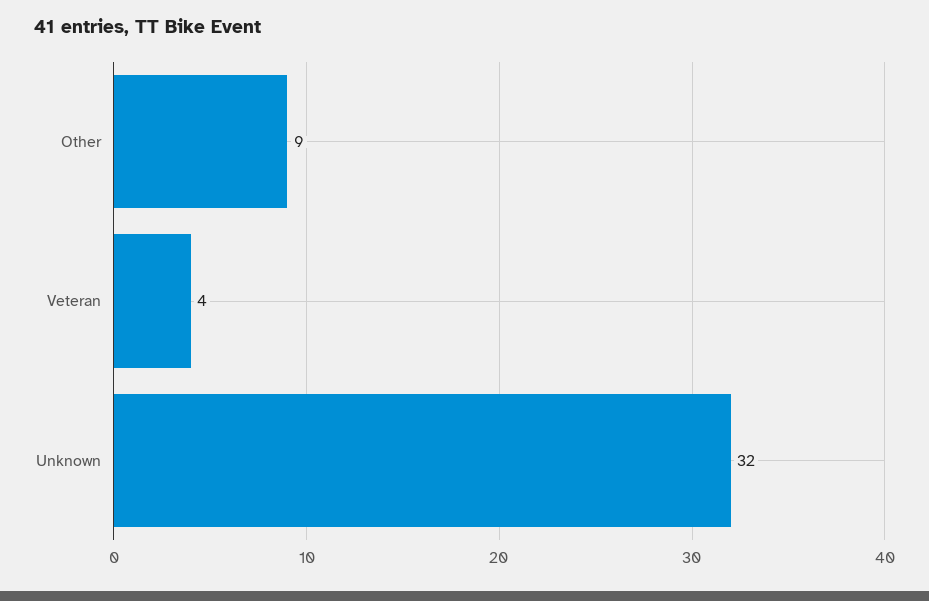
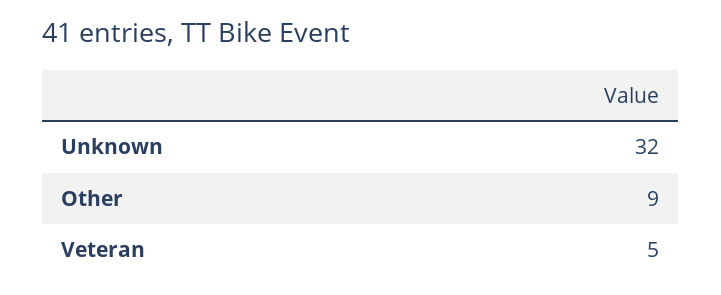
Veteran: 4 -> 5

